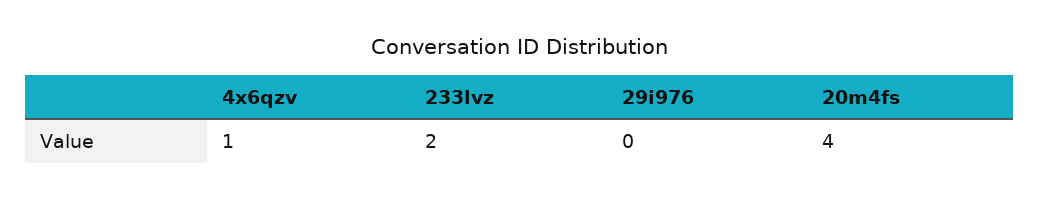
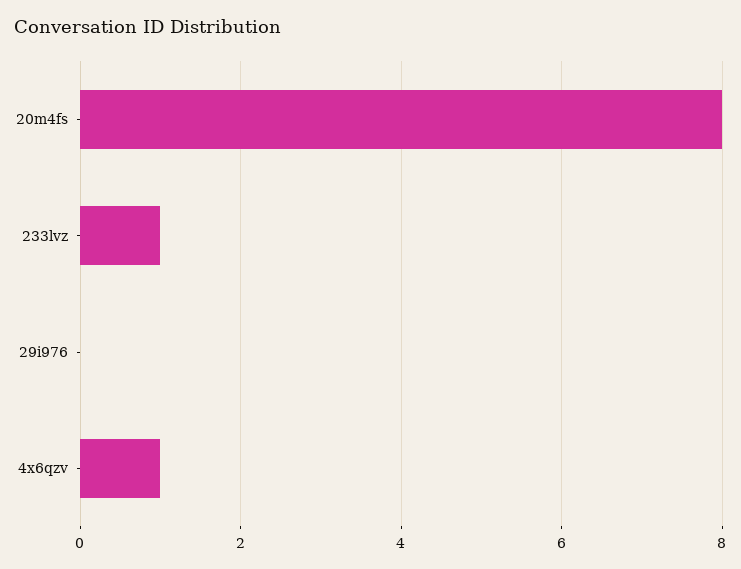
233lvz: 2 -> 1
20m4fs: 4 -> 8

